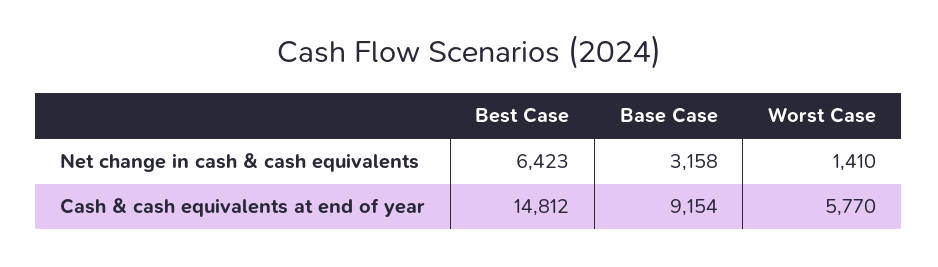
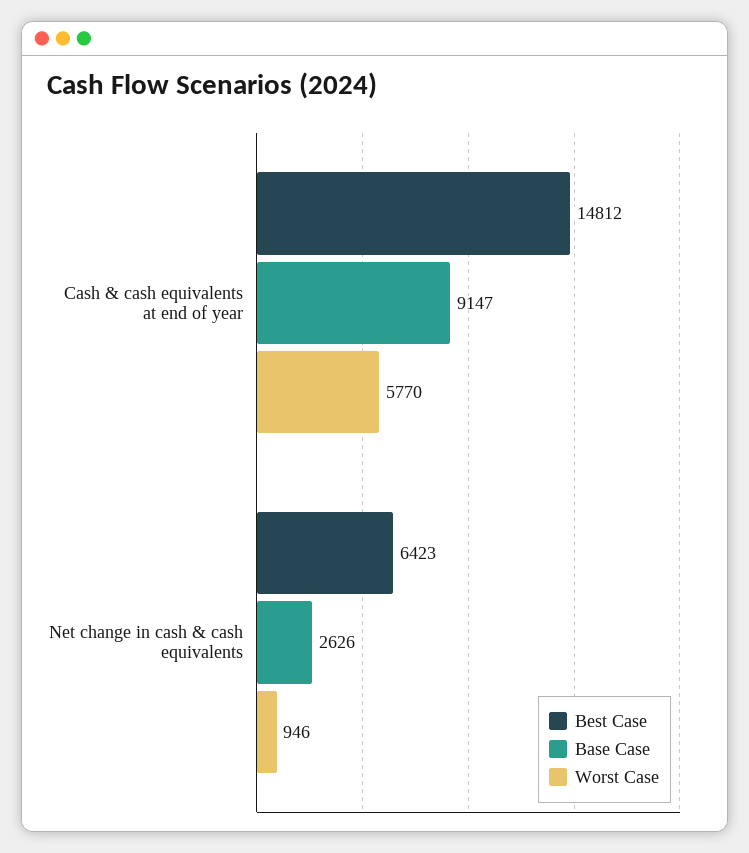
Base Case, Net change in cash & cash equivalents: 3158 -> 2626
Worst Case, Net change in cash & cash equivalents: 1410 -> 946
Base Case, Cash & cash equivalents at end of year: 9154 -> 9147

